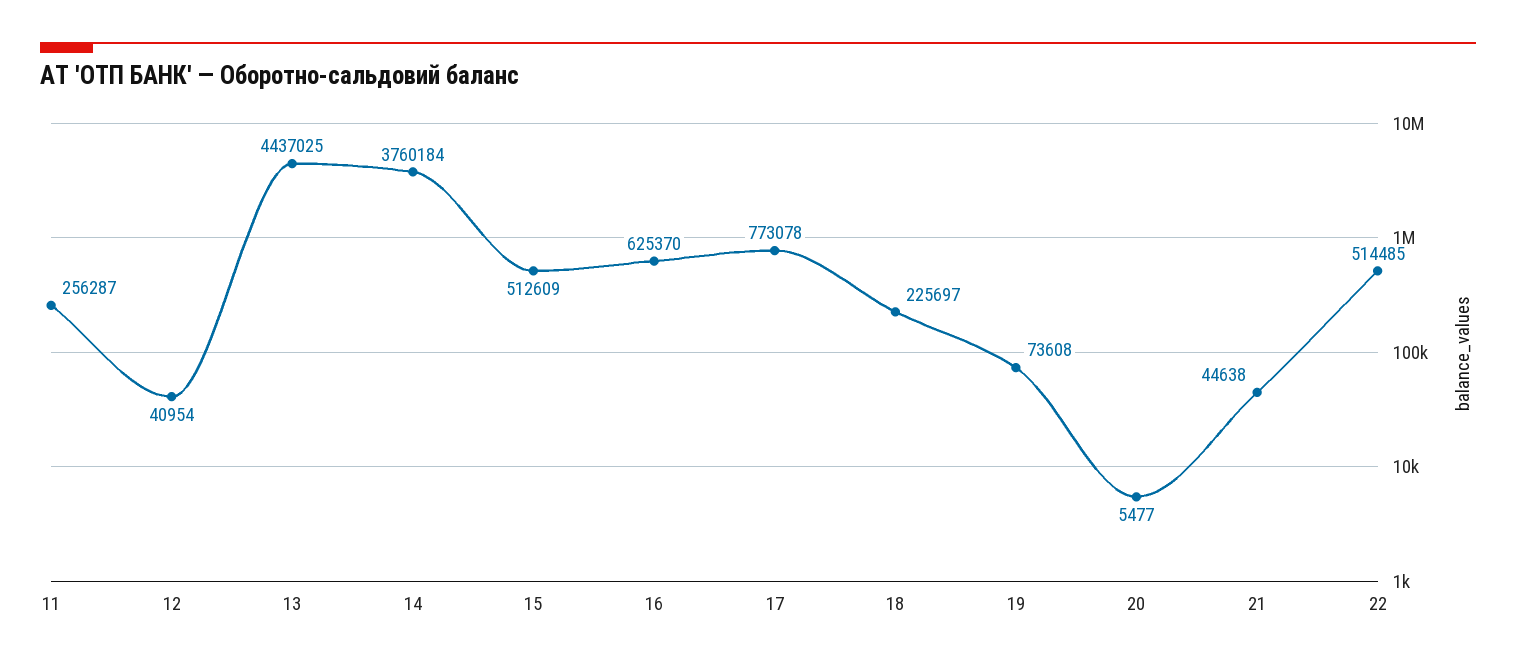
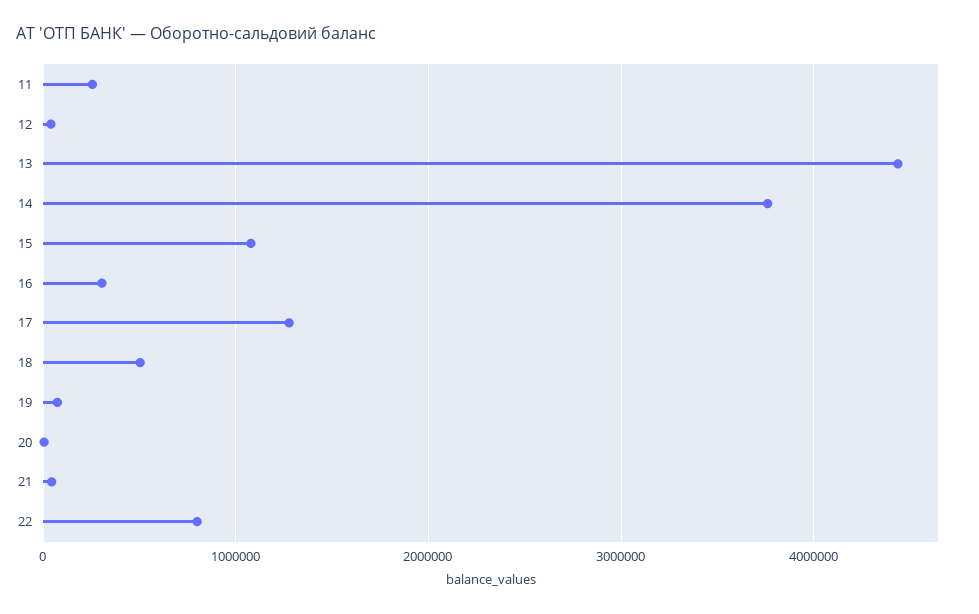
15: 512609 -> 1100000
16: 625370 -> 300000
17: 773078 -> 1300000
18: 225697 -> 500000
22: 514485 -> 800000

